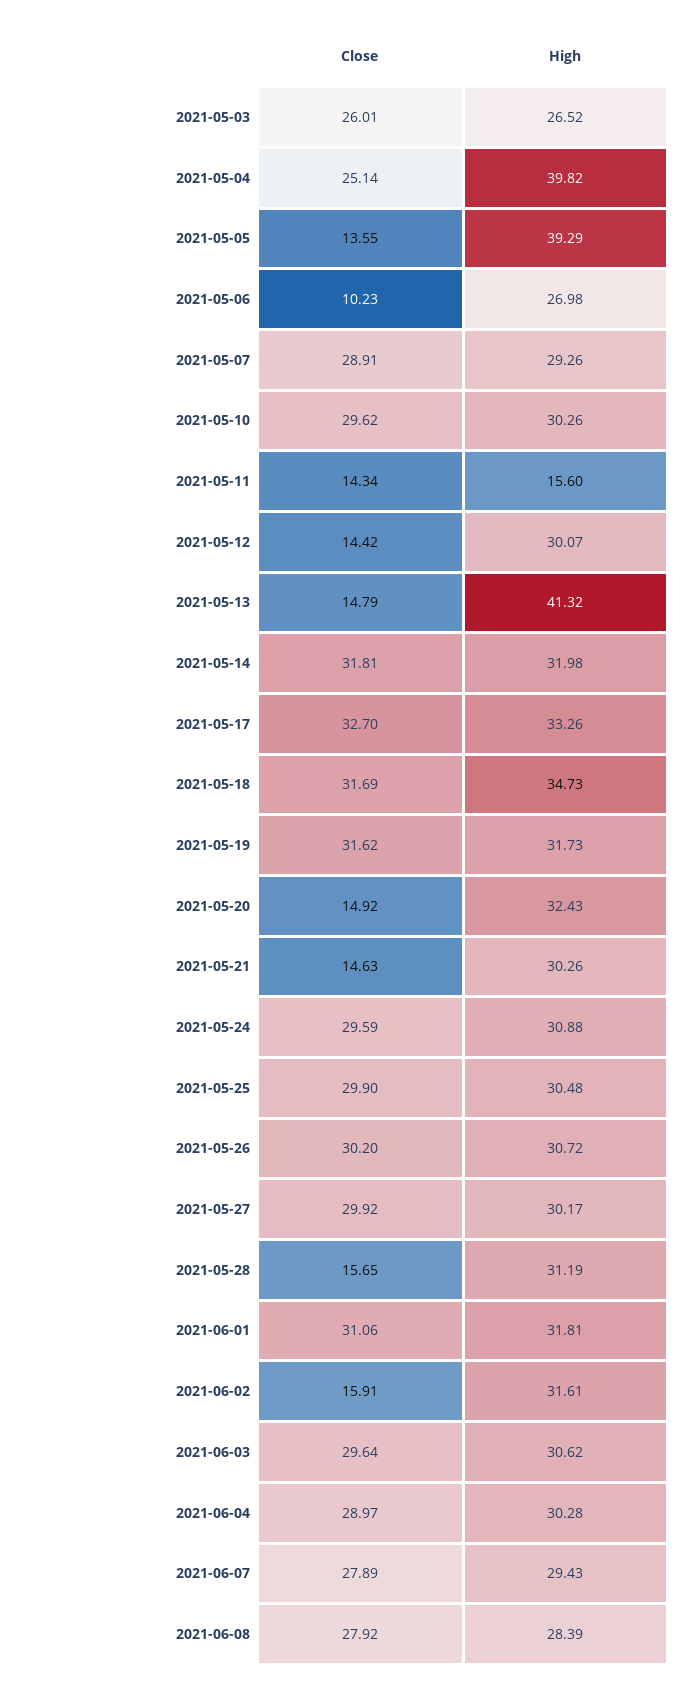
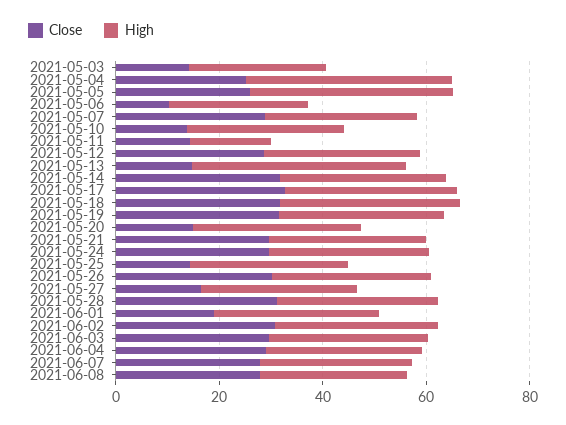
Close, 2021-05-03: 26.01 -> 15
Close, 2021-05-05: 13.55 -> 25
Close, 2021-05-10: 29.62 -> 15
Close, 2021-05-12: 14.42 -> 30
Close, 2021-05-21: 14.63 -> 30
Close, 2021-05-25: 29.9 -> 15
Close, 2021-05-27: 29.92 -> 15
Close, 2021-05-28: 15.65 -> 30
Close, 2021-06-01: 31.06 -> 20
Close, 2021-06-02: 15.91 -> 30

